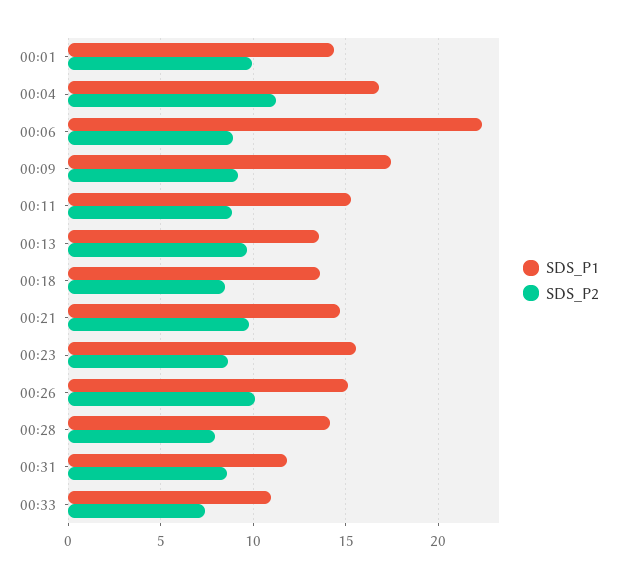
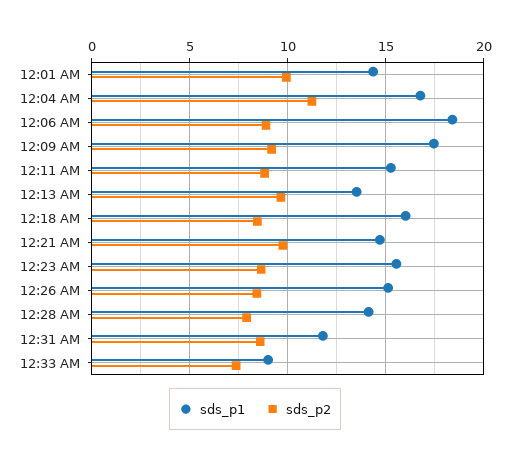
SDS_P1, 00:06: 22.5 -> 18.5
SDS_P1, 00:18: 13.5 -> 16
SDS_P2, 00:26: 10 -> 8.5
SDS_P1, 00:33: 11 -> 9

